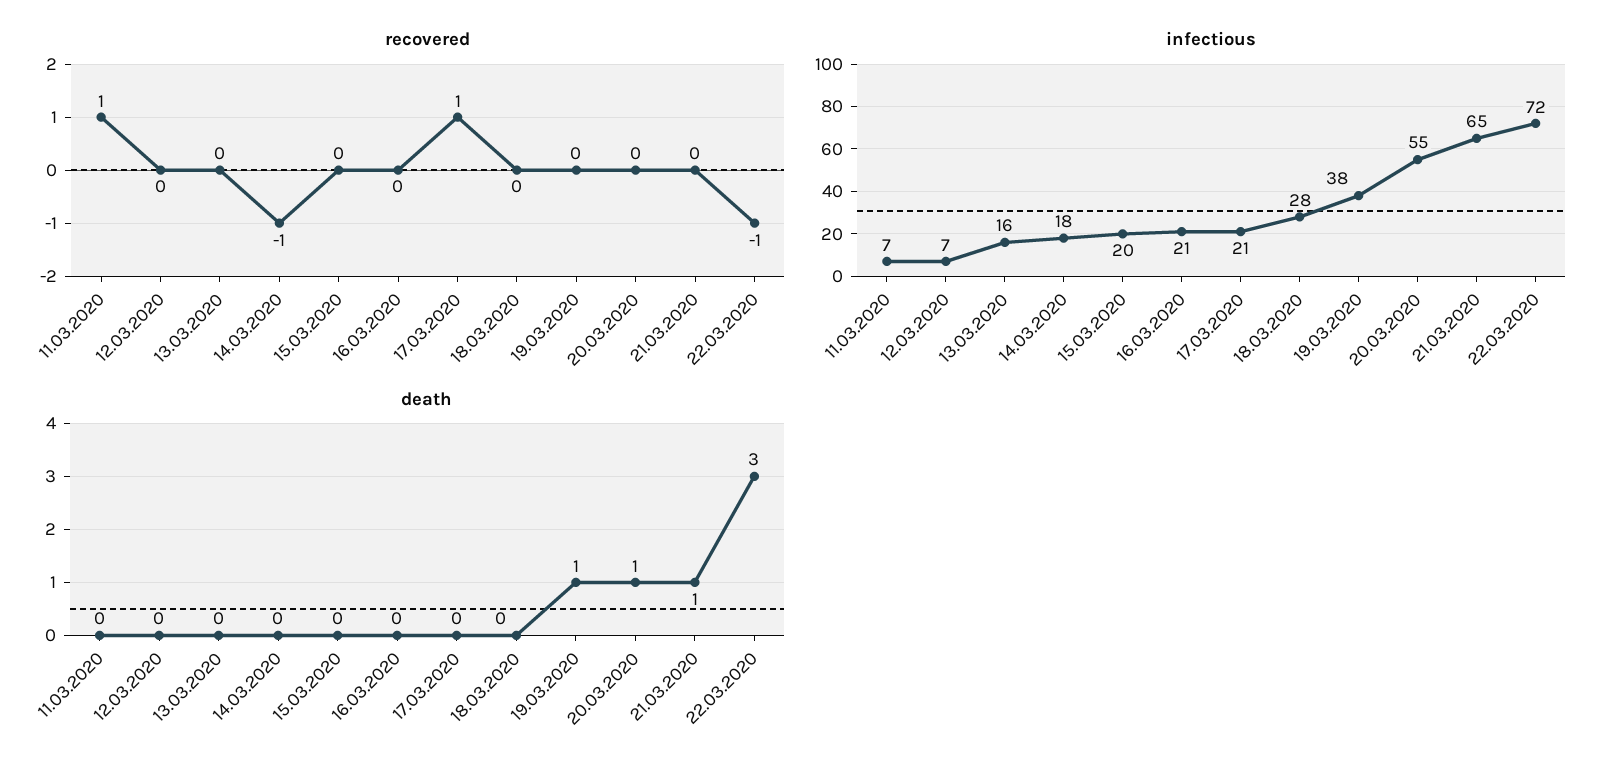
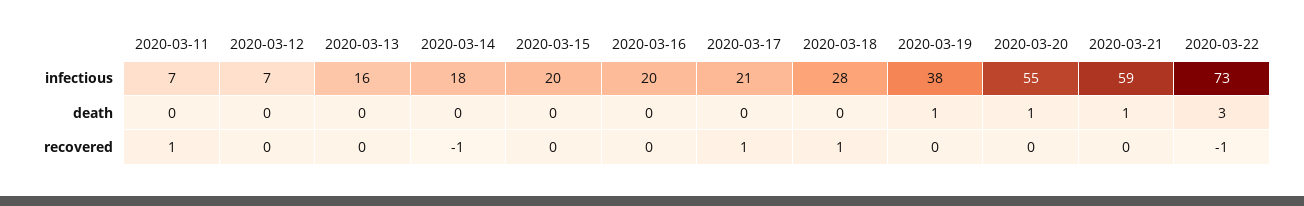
recovered, 18.03.2020: 0 -> 1
infectious, 16.03.2020: 21 -> 20
infectious, 21.03.2020: 65 -> 59
infectious, 22.03.2020: 72 -> 73

